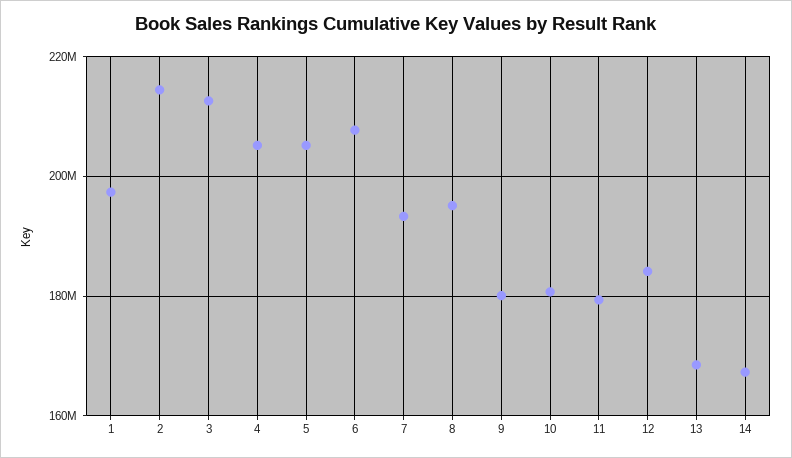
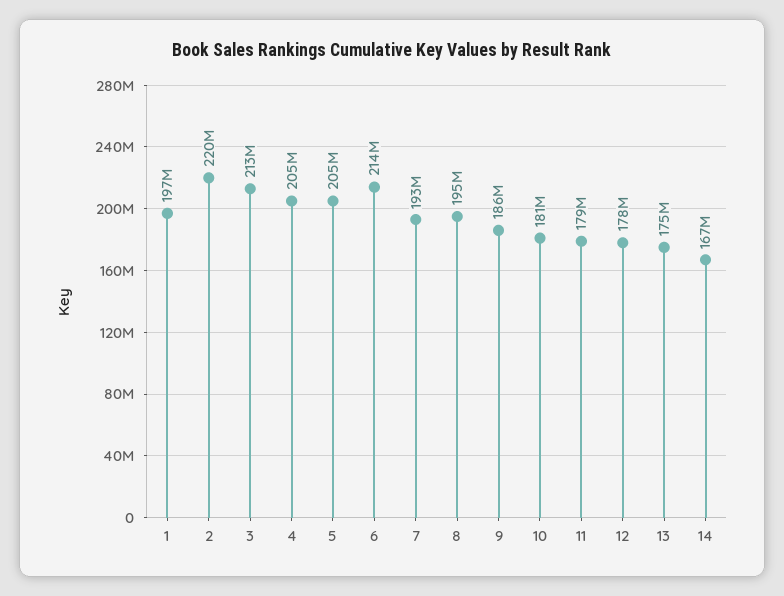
2: 214000000 -> 220000000
6: 208000000 -> 214000000
9: 180000000 -> 186000000
12: 184000000 -> 178000000
13: 168000000 -> 175000000

